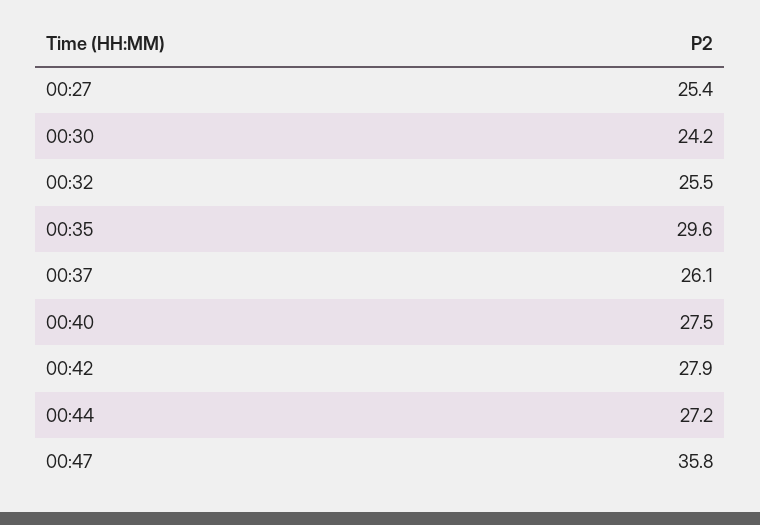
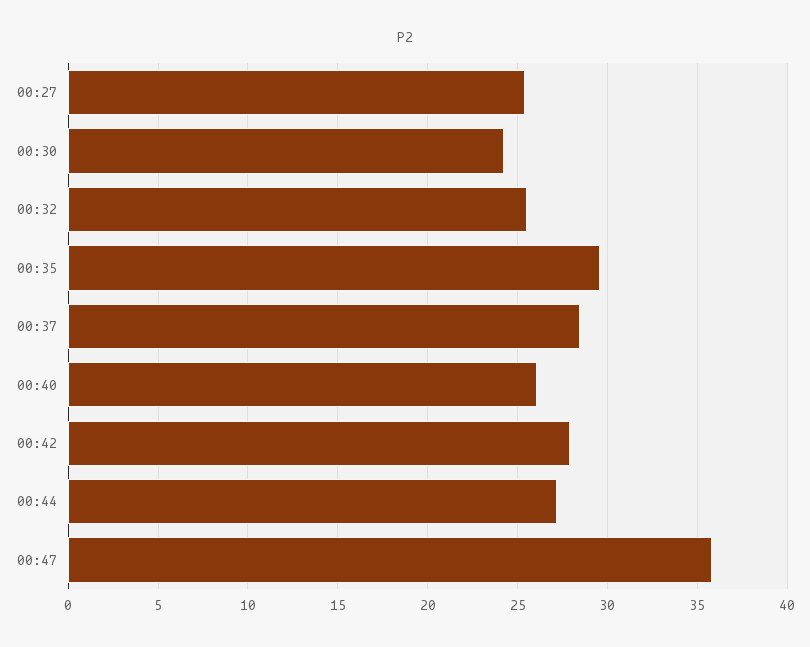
00:37: 26.1 -> 28.5
00:40: 27.5 -> 26

